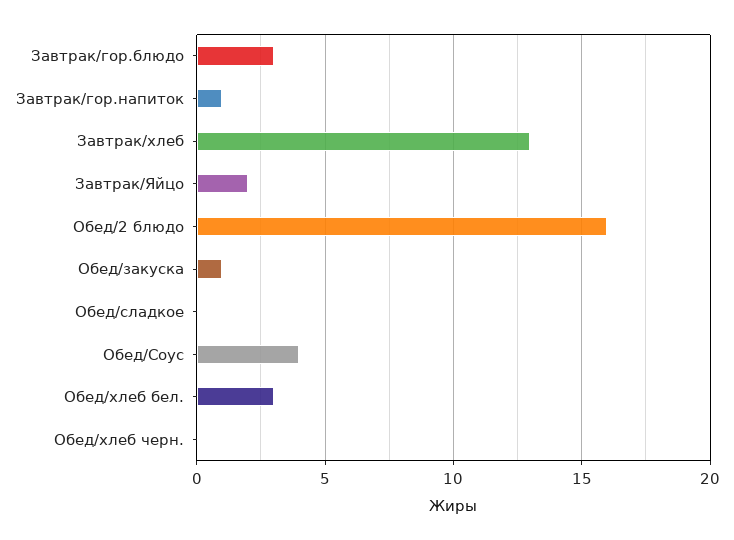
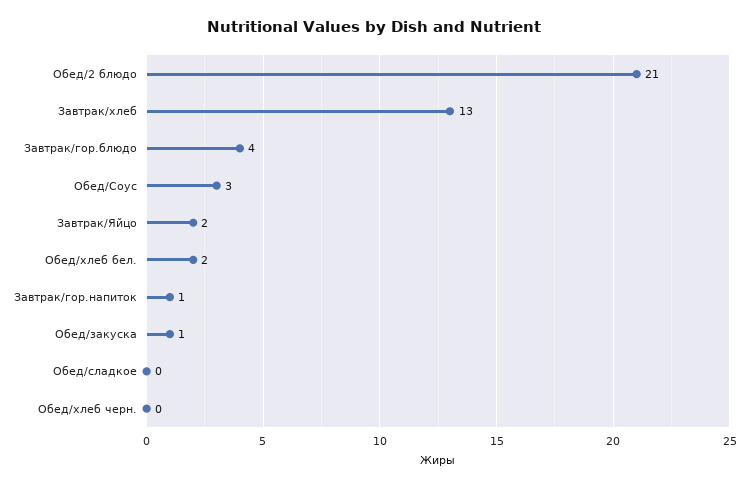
Завтрак/гор.блюдо: 3 -> 4
Обед/2 блюдо: 16 -> 21
Обед/Соус: 4 -> 3
Обед/хлеб бел.: 3 -> 2

